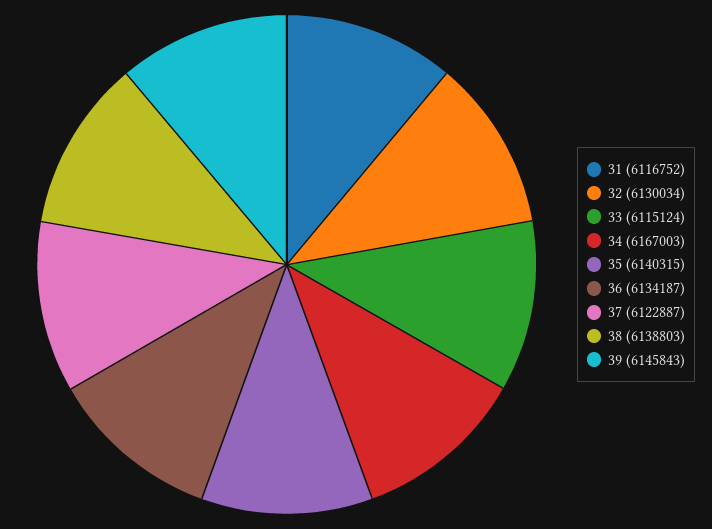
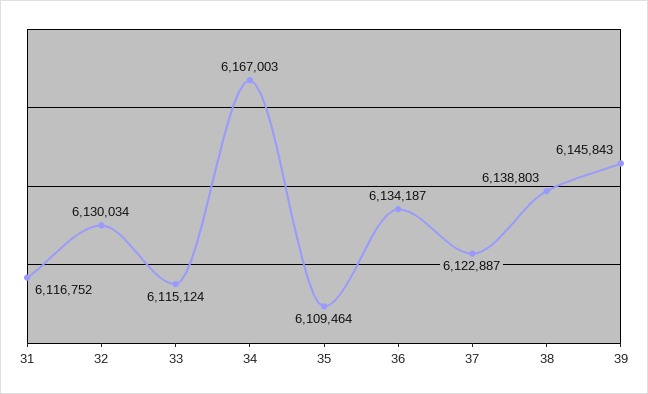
35: 6140315 -> 6109464

